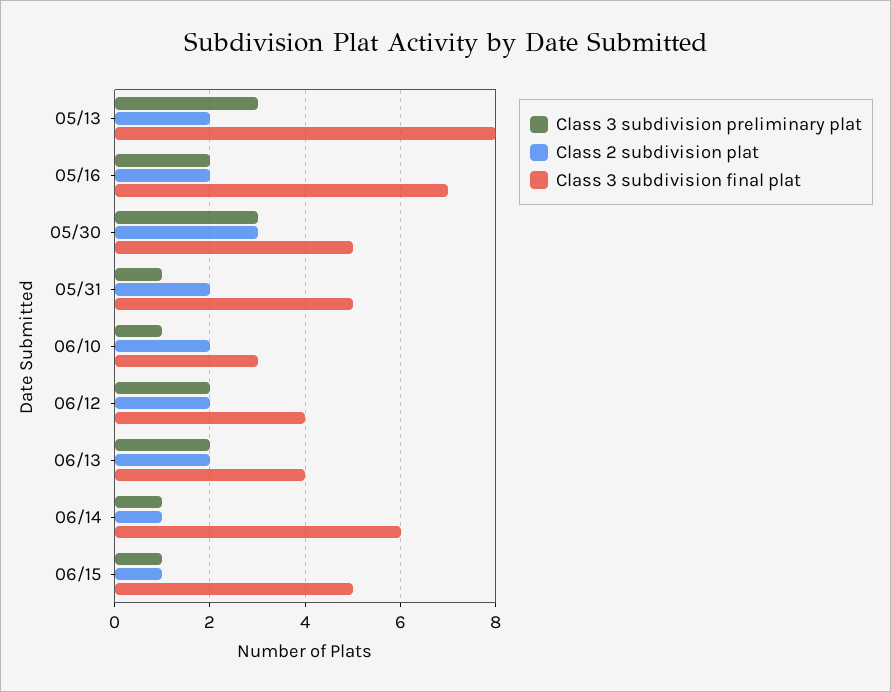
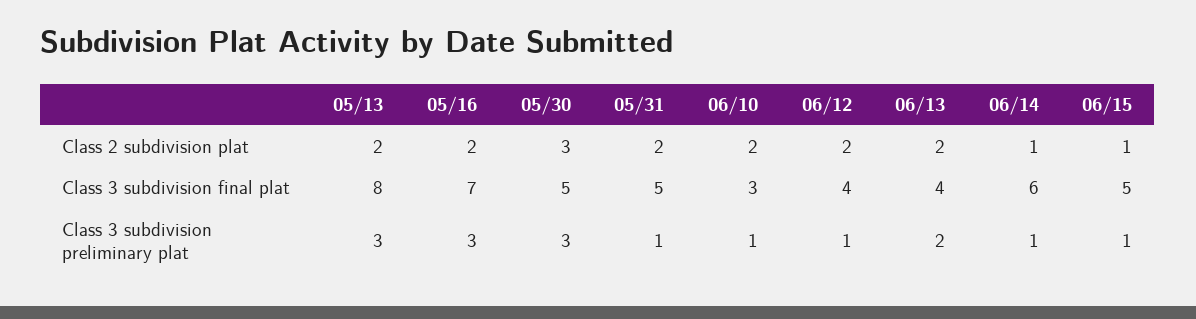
Class 3 subdivision preliminary plat, 05/16: 2 -> 3
Class 3 subdivision preliminary plat, 06/12: 2 -> 1

